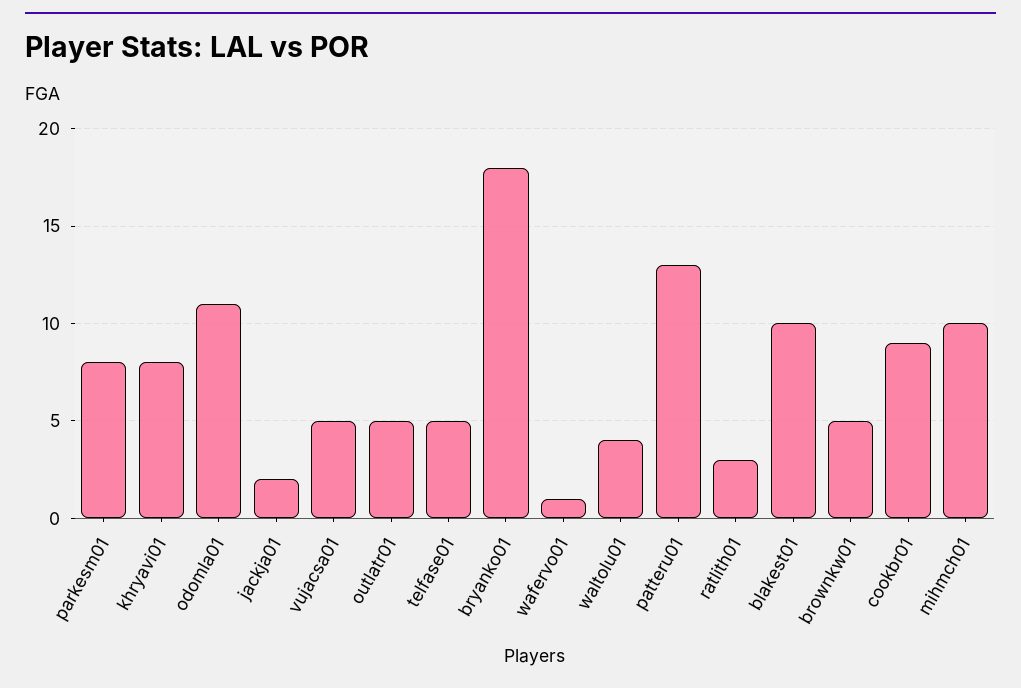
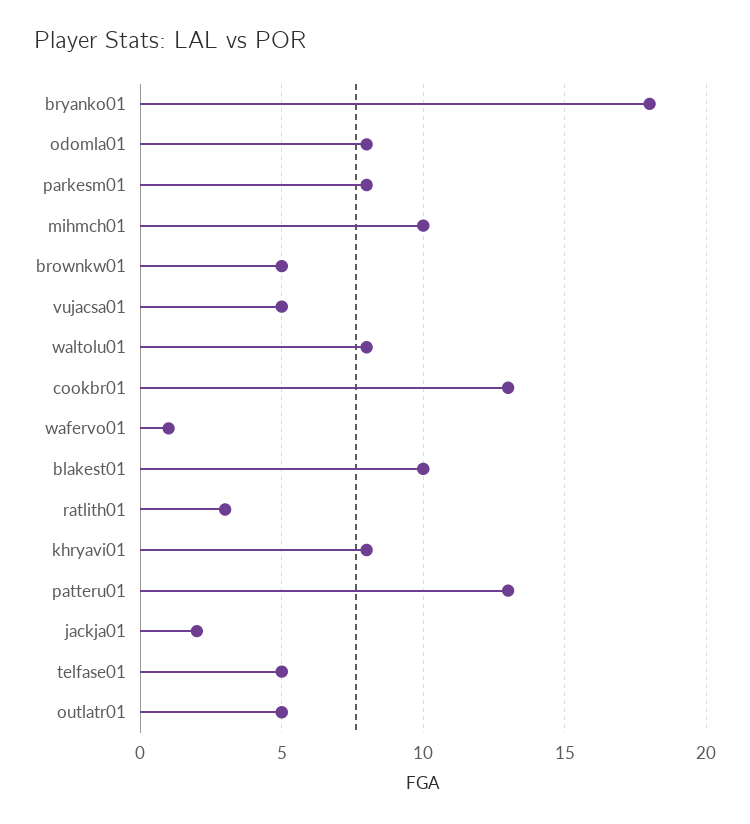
odomla01: 11 -> 8
waltolu01: 4 -> 8
cookbr01: 9 -> 13

